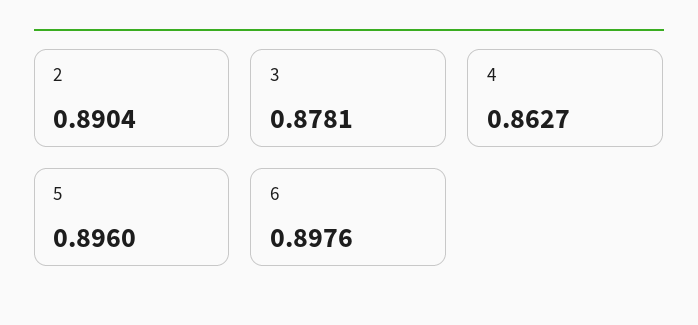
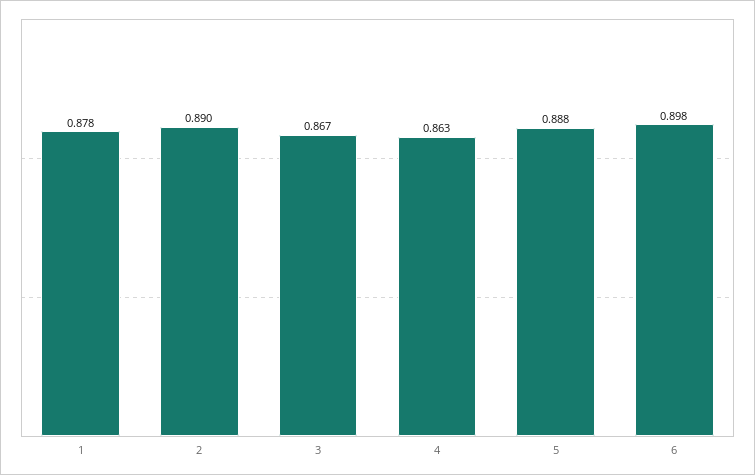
3: 0.8781 -> 0.867
5: 0.896 -> 0.888
1: none -> 0.878

